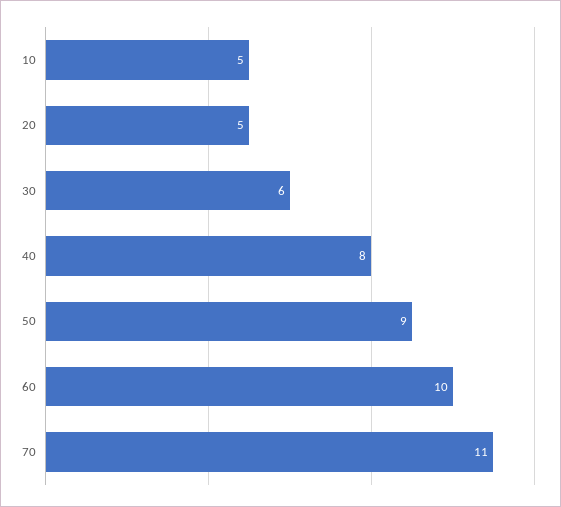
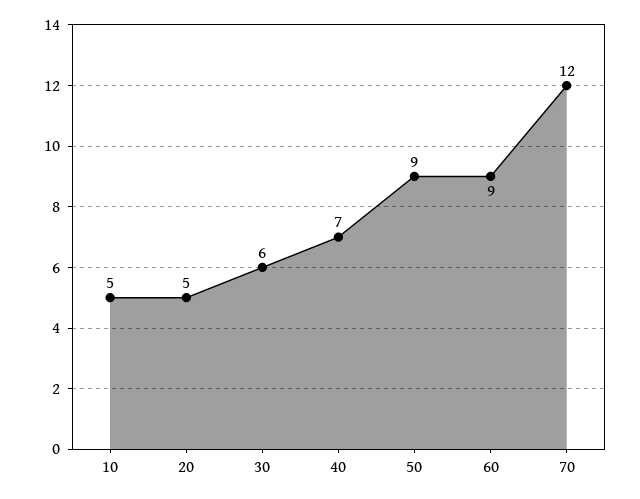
40: 8 -> 7
60: 10 -> 9
70: 11 -> 12

